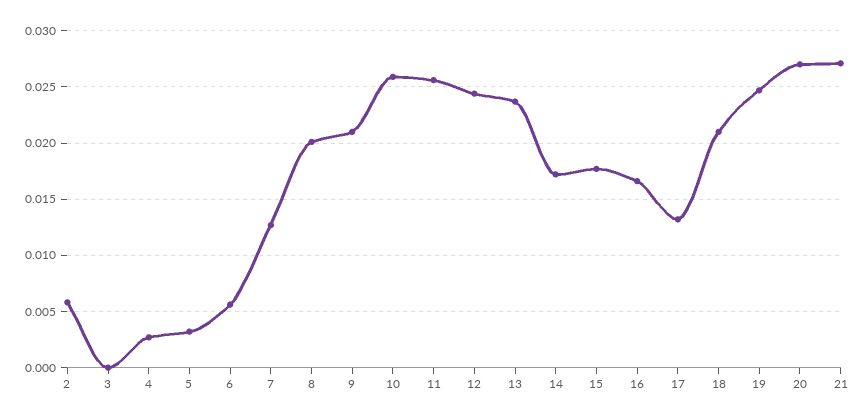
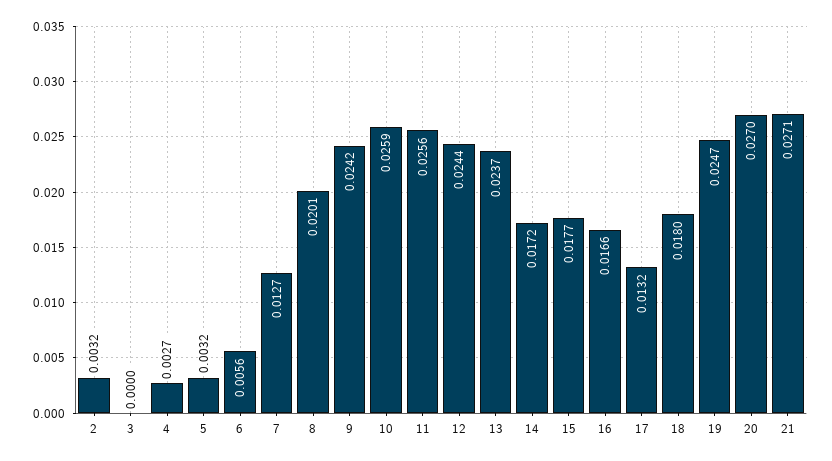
2: 0.006 -> 0.0032
9: 0.021 -> 0.0242
18: 0.021 -> 0.018

